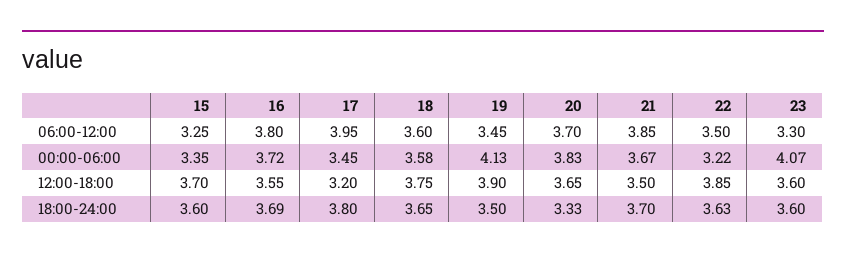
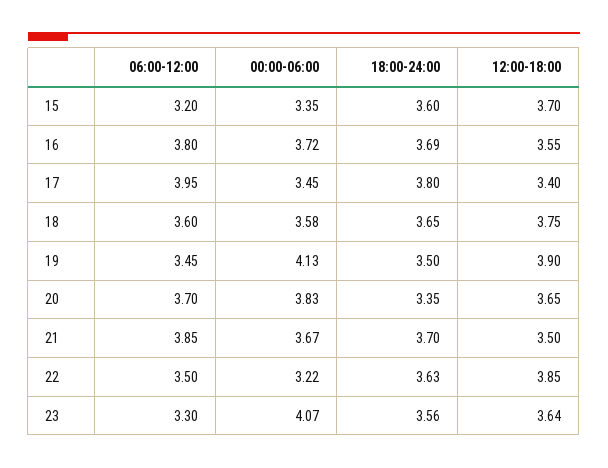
15, 06:00-12:00: 3.25 -> 3.2
17, 12:00-18:00: 3.2 -> 3.4
23, 12:00-18:00: 3.6 -> 3.64
20, 18:00-24:00: 3.33 -> 3.35
23, 18:00-24:00: 3.6 -> 3.56

